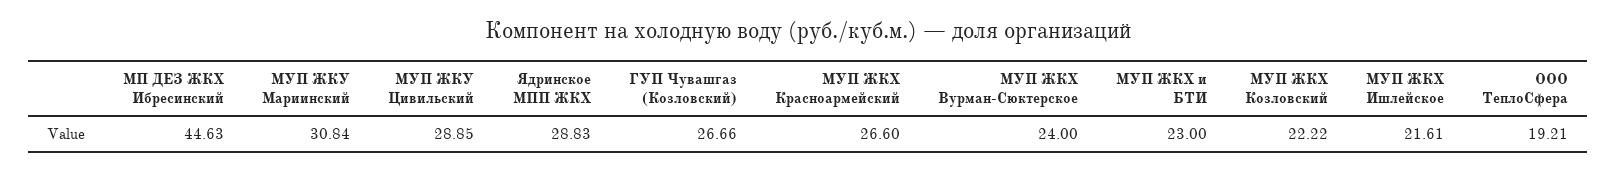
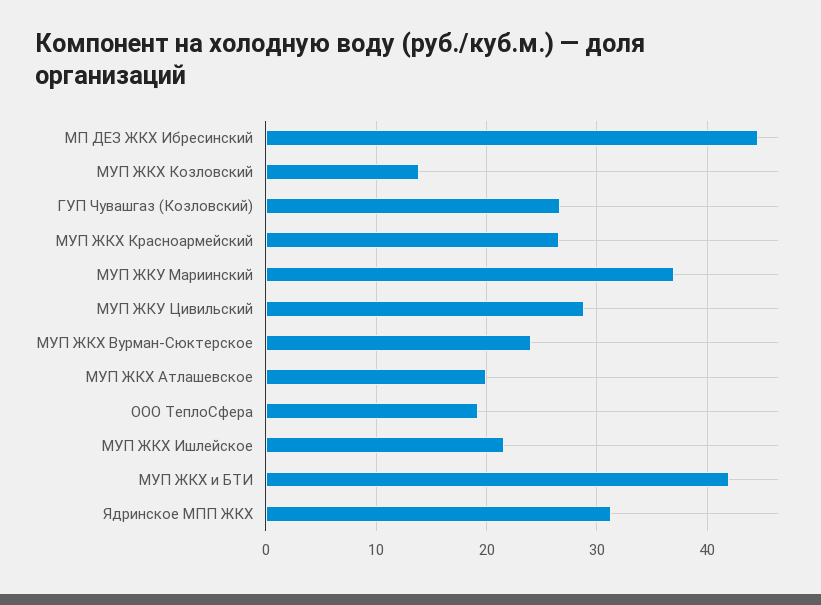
МУП ЖКУ Мариинский: 30.84 -> 37
Ядринское МПП ЖКХ: 28.83 -> 31
МУП ЖКХ и БТИ: 23 -> 42
МУП ЖКХ Козловский: 22.22 -> 14
МУП ЖКХ Атлашевское: none -> 20

